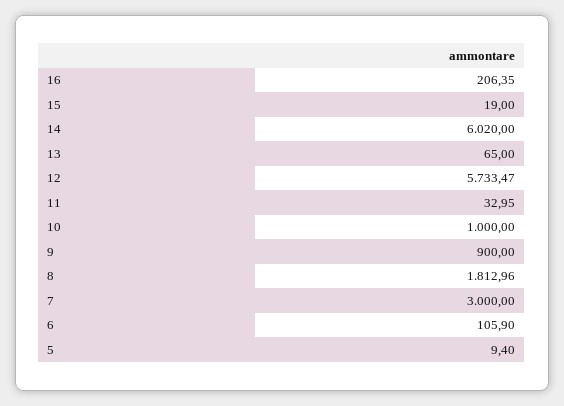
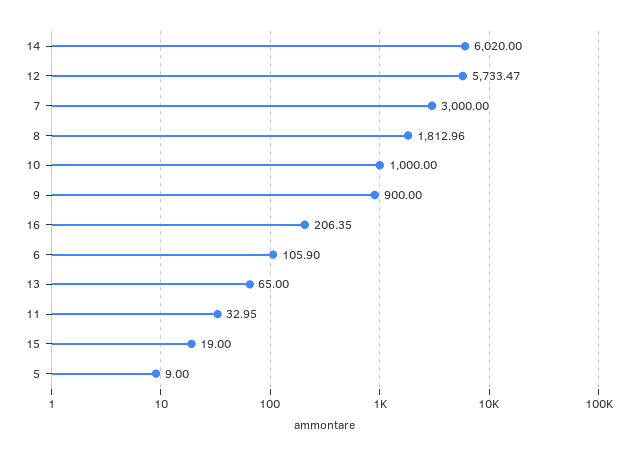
5: 9.4 -> 9

